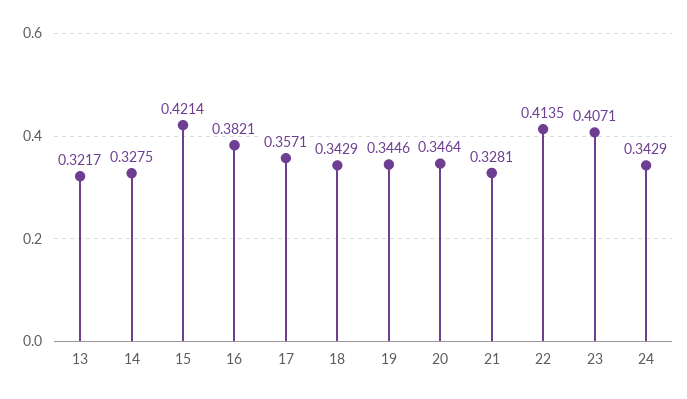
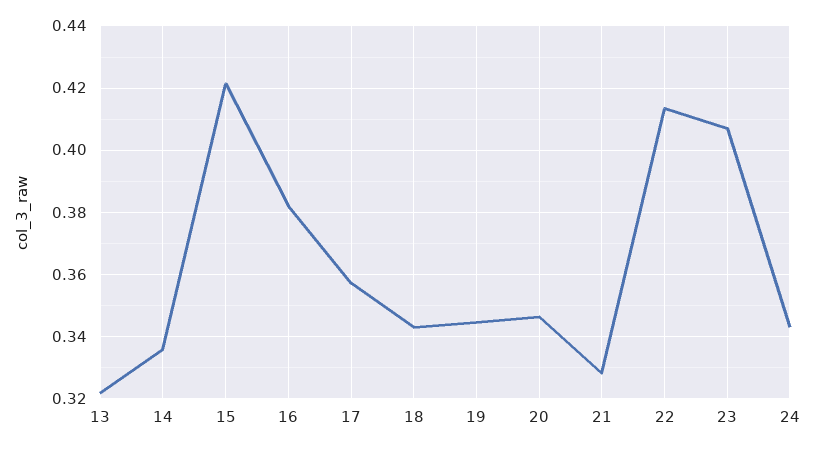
14: 0.3275 -> 0.336

